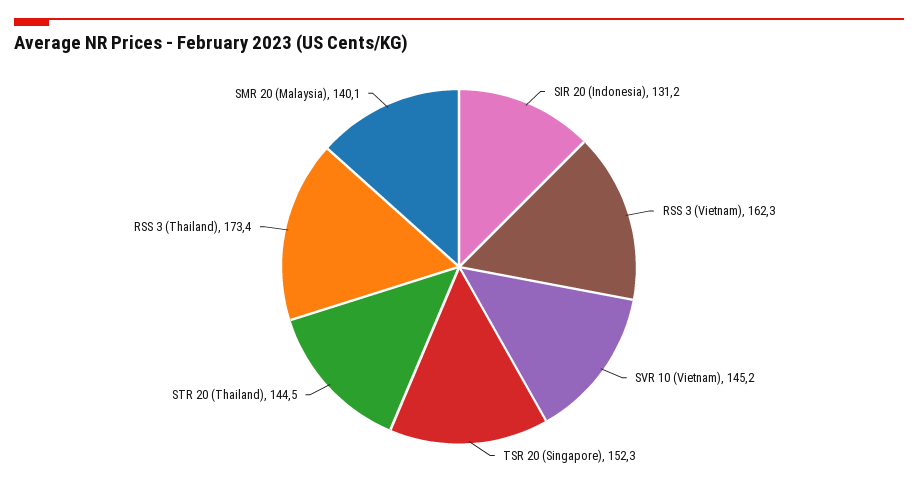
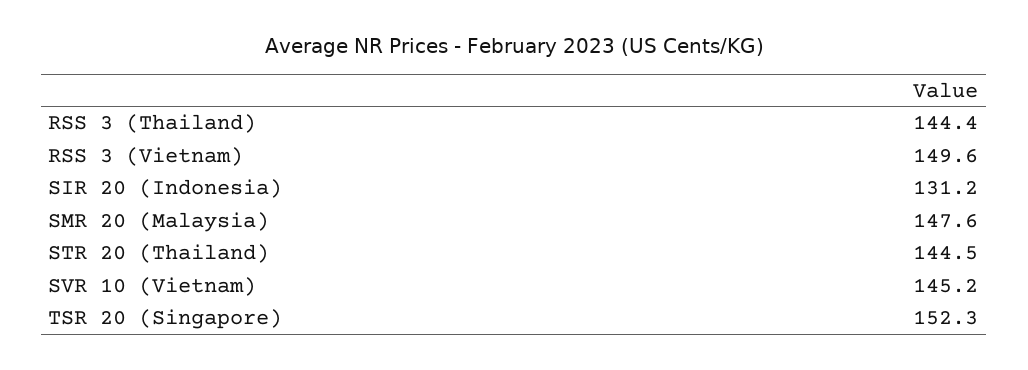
RSS 3 (Vietnam): 162.3 -> 149.6
RSS 3 (Thailand): 173.4 -> 144.4
SMR 20 (Malaysia): 140.1 -> 147.6

